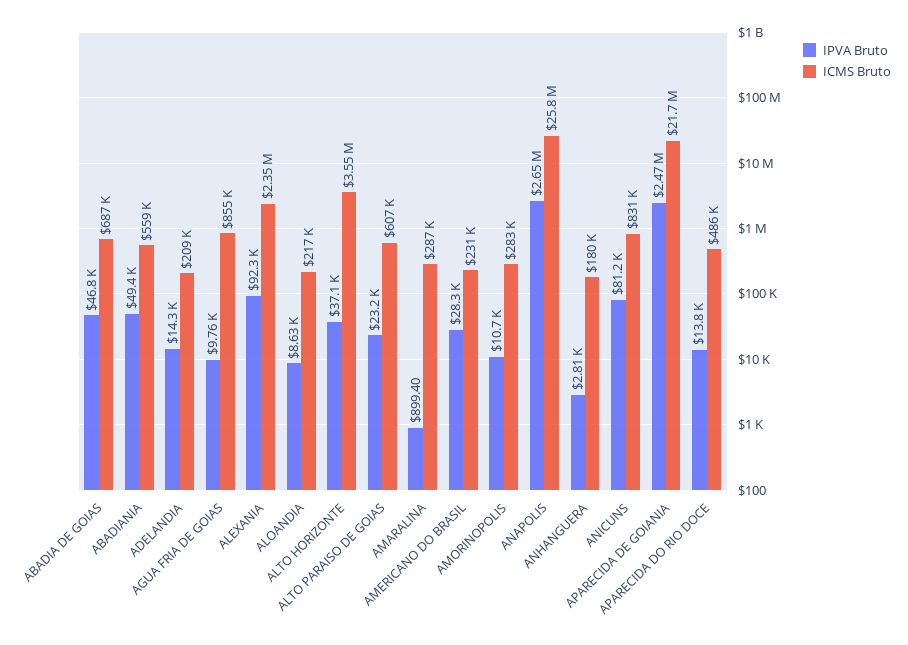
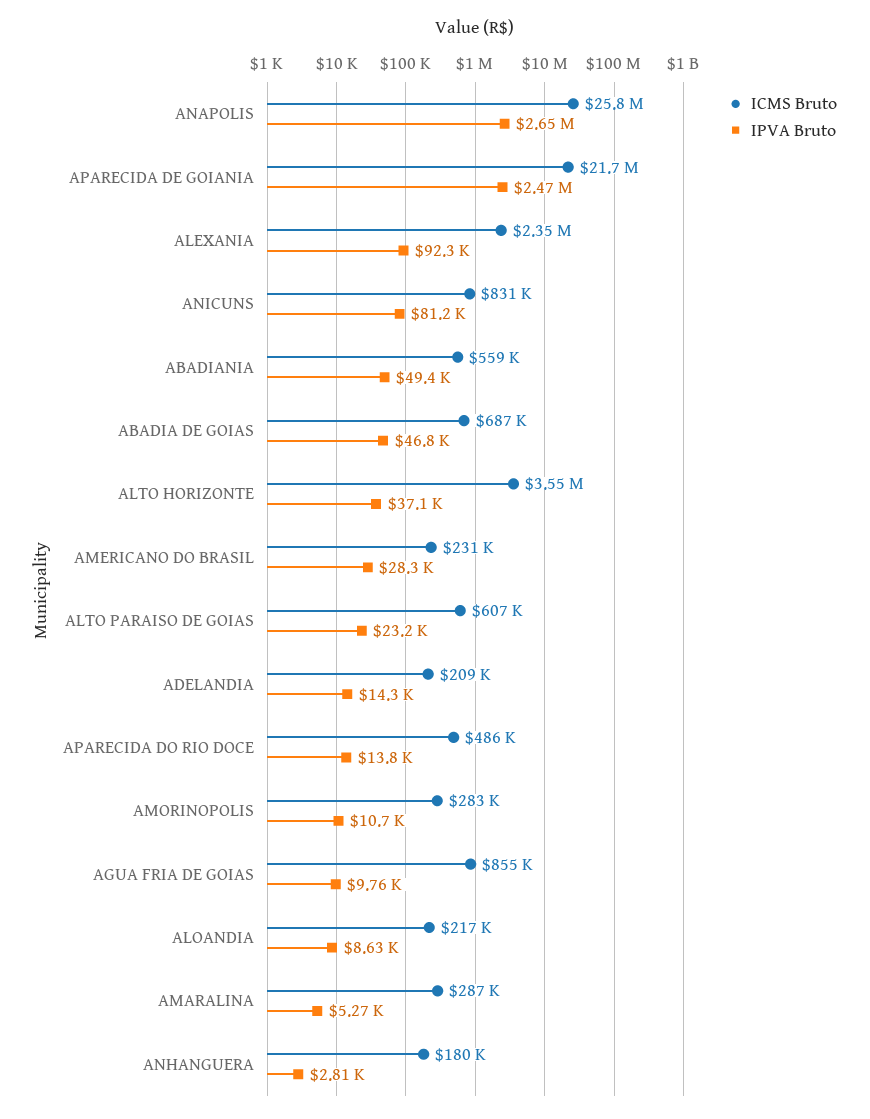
IPVA Bruto, AMARALINA: 899.4 -> 5270

